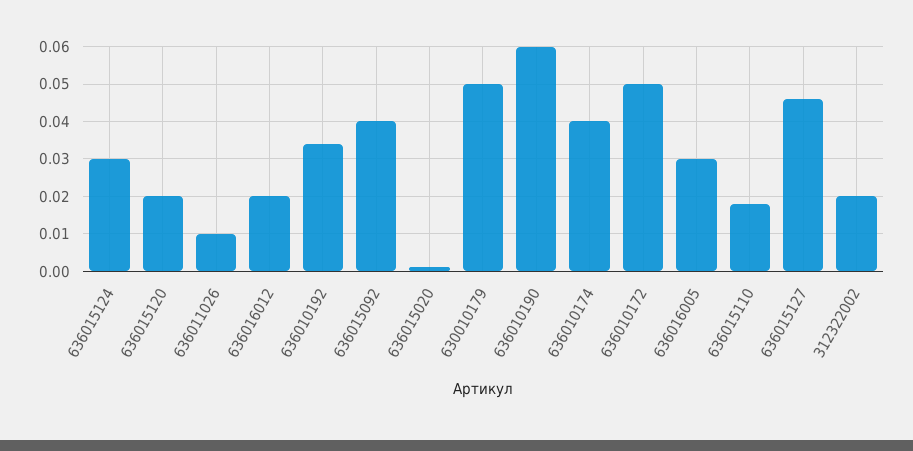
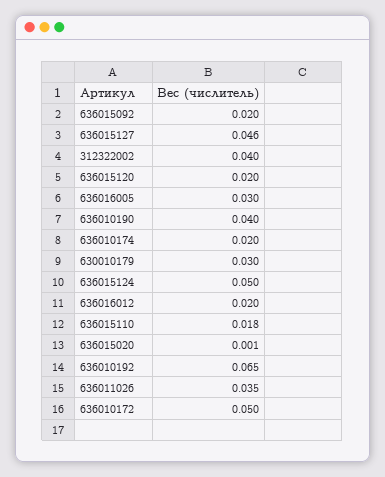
636015124: 0.03 -> 0.05
636011026: 0.01 -> 0.035
636010192: 0.035 -> 0.065
636015092: 0.04 -> 0.02
630010179: 0.05 -> 0.03
636010190: 0.06 -> 0.04
636010174: 0.04 -> 0.02
312322002: 0.02 -> 0.04

